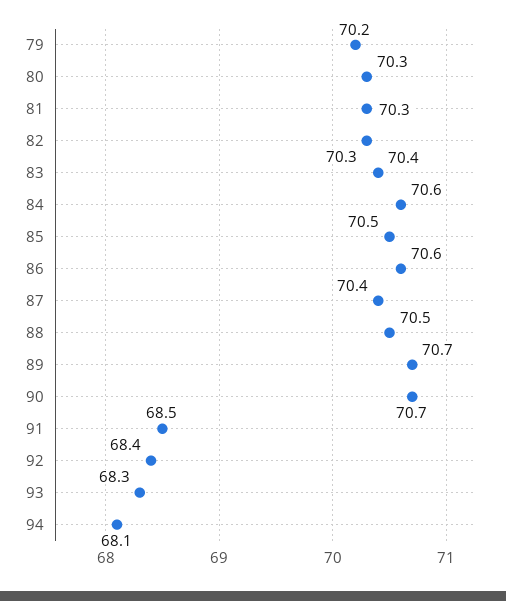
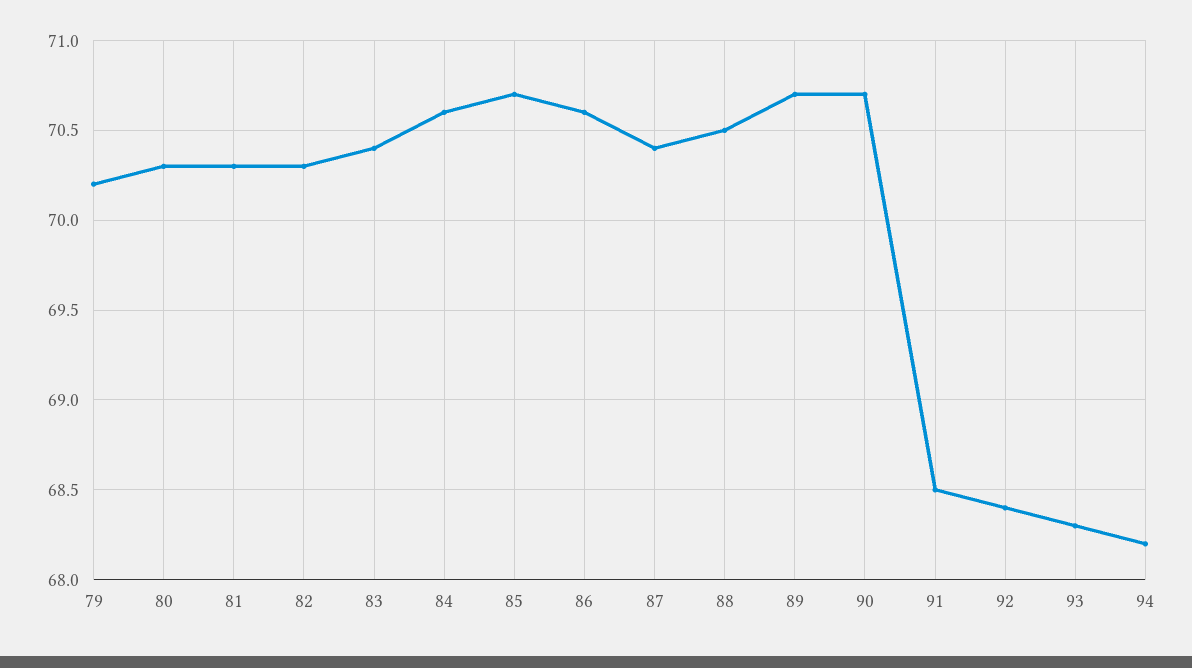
85: 70.5 -> 70.7
94: 68.1 -> 68.2

